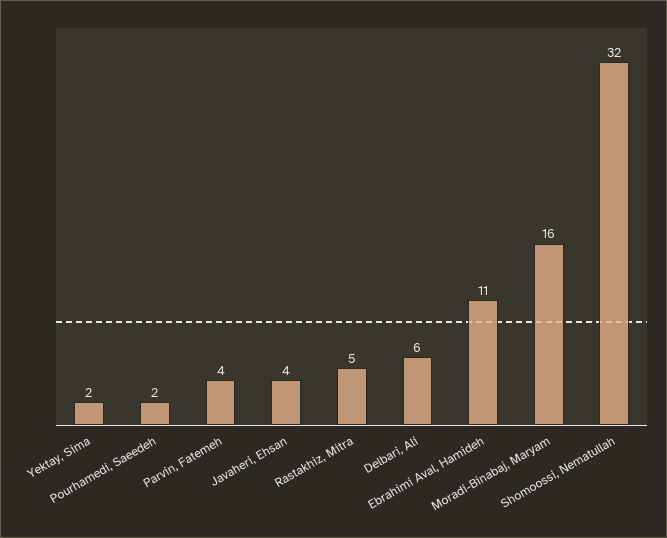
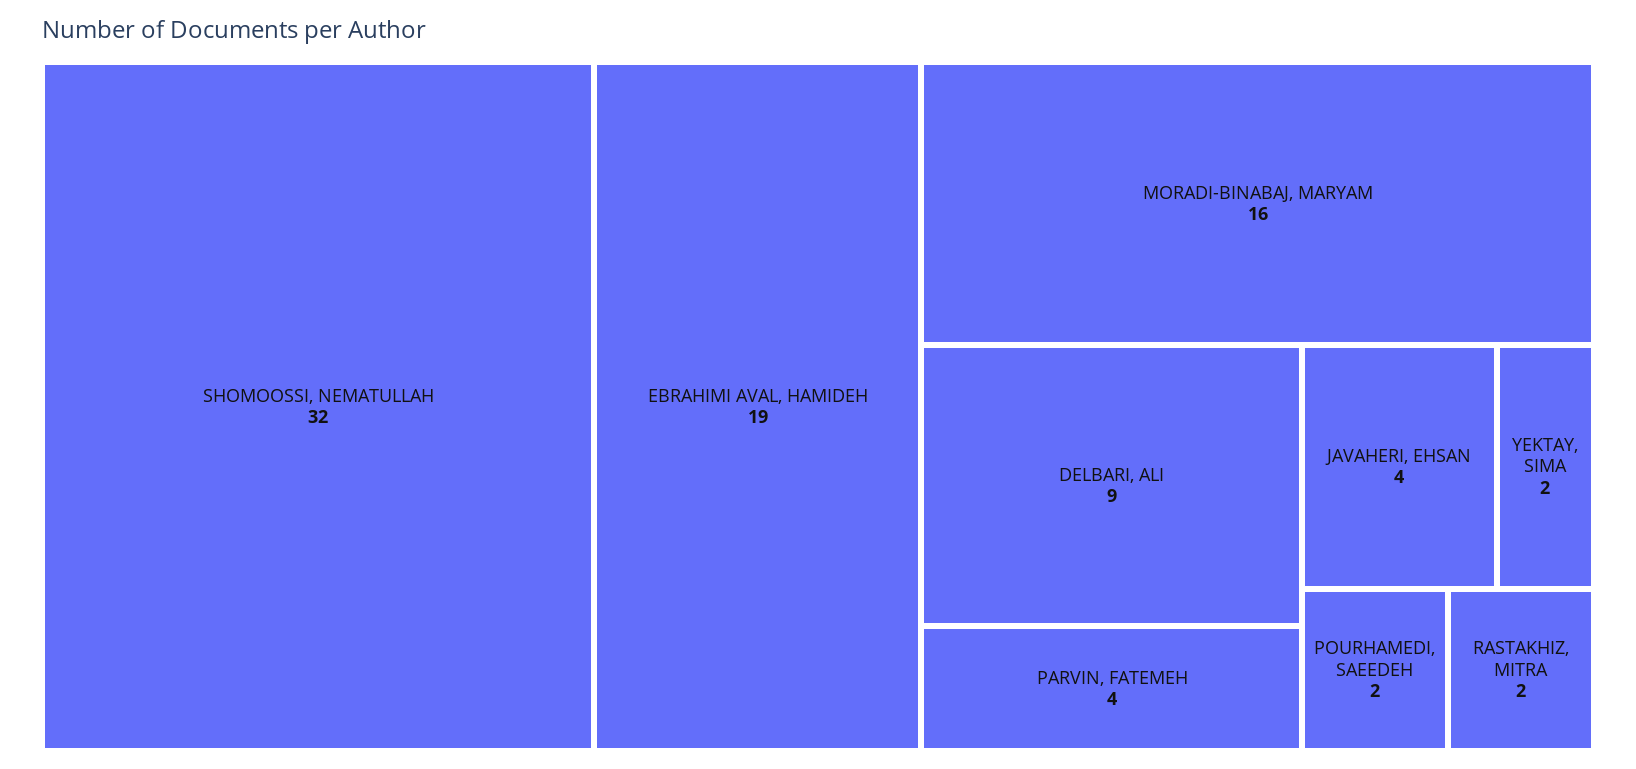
Rastakhiz, Mitra: 5 -> 2
Delbari, Ali: 6 -> 9
Ebrahimi Aval, Hamideh: 11 -> 19

